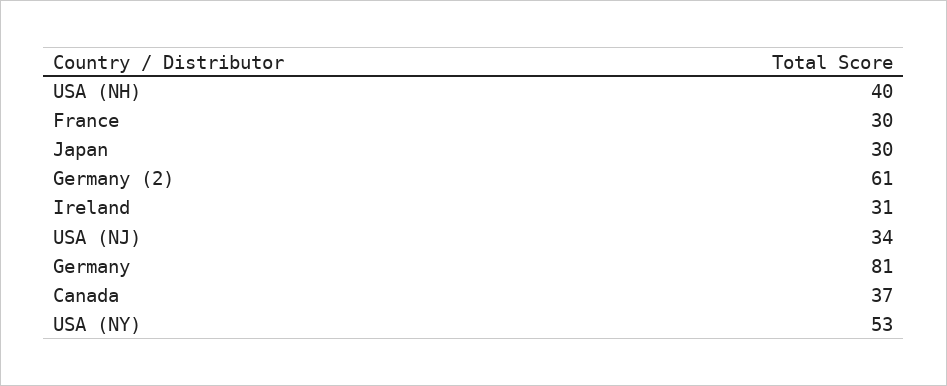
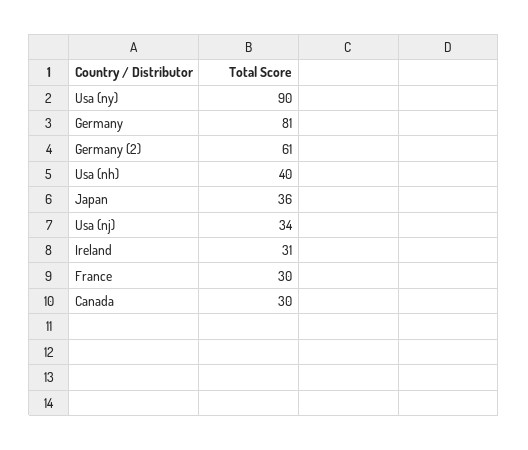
Japan: 30 -> 36
Canada: 37 -> 30
USA (NY): 53 -> 90

